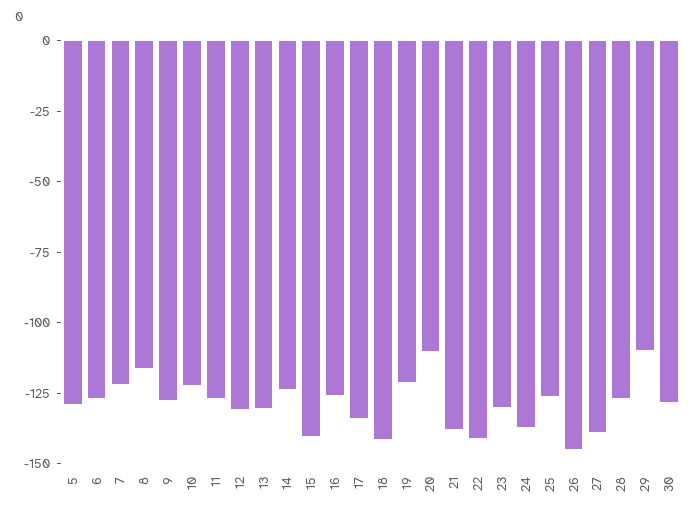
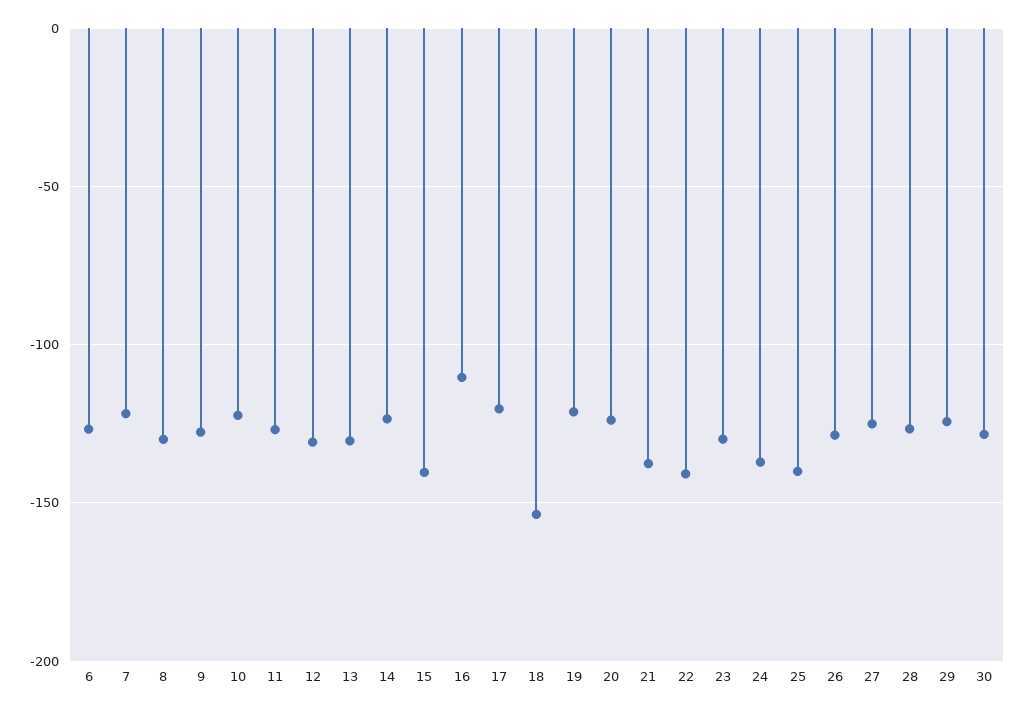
5: -130 -> none
8: -115 -> -130
16: -125 -> -110
17: -135 -> -120
18: -140 -> -155
20: -110 -> -125
25: -125 -> -140
26: -145 -> -130
27: -140 -> -125
29: -110 -> -125

